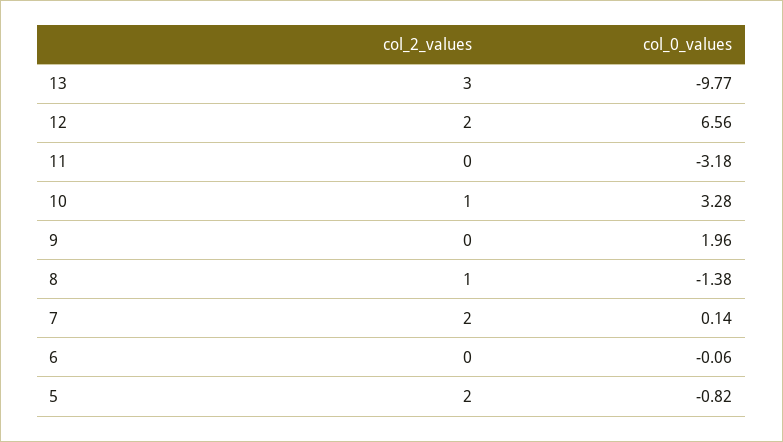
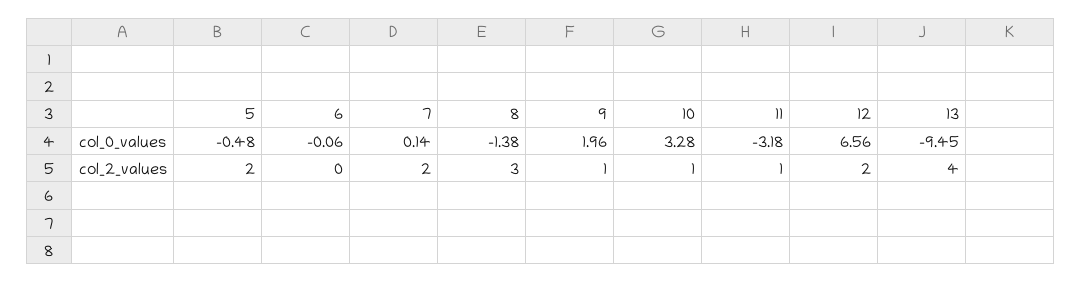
col_2_values, 13: 3 -> 4
col_0_values, 13: -9.77 -> -9.45
col_2_values, 11: 0 -> 1
col_2_values, 9: 0 -> 1
col_2_values, 8: 1 -> 3
col_0_values, 5: -0.82 -> -0.48

